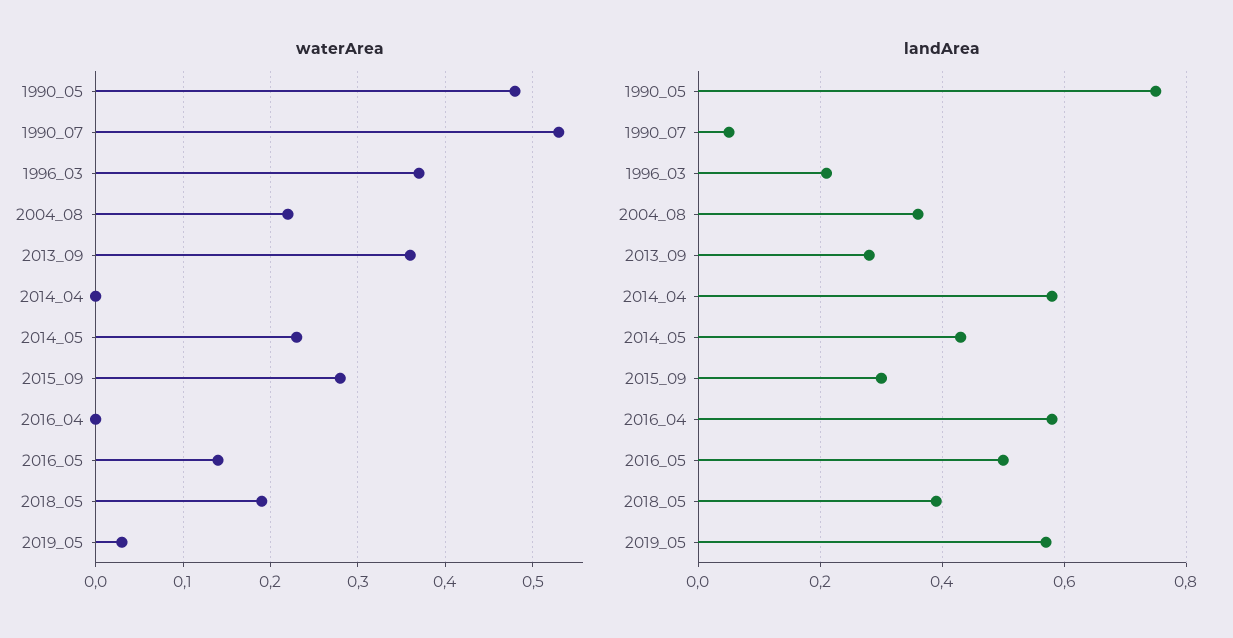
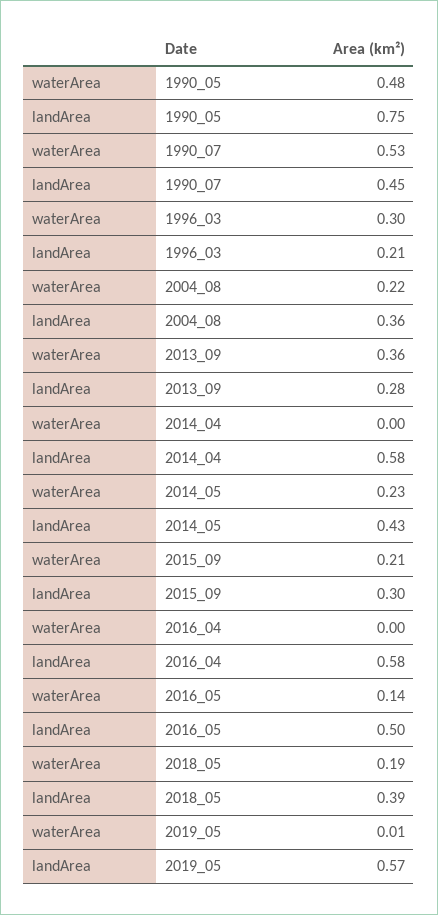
waterArea, 1996_03: 0.37 -> 0.3
waterArea, 2015_09: 0.28 -> 0.21
waterArea, 2019_05: 0.03 -> 0.01
landArea, 1990_07: 0.05 -> 0.45

